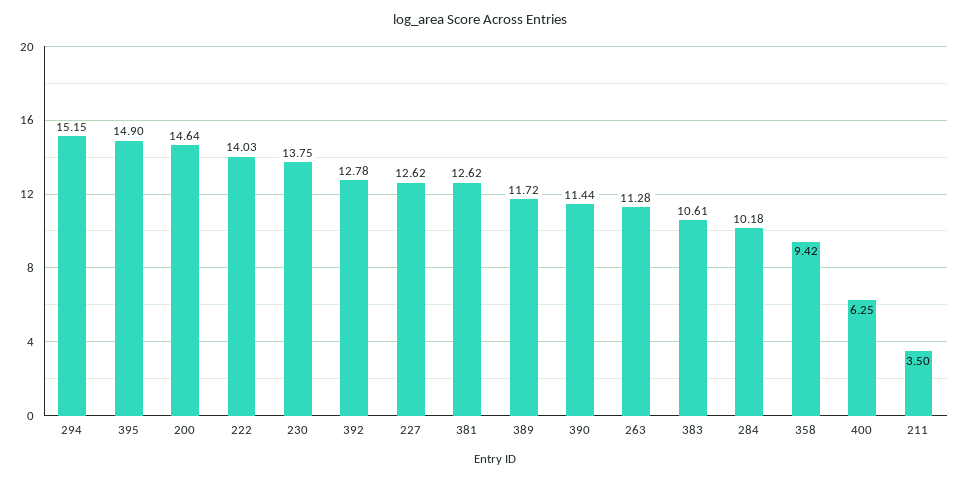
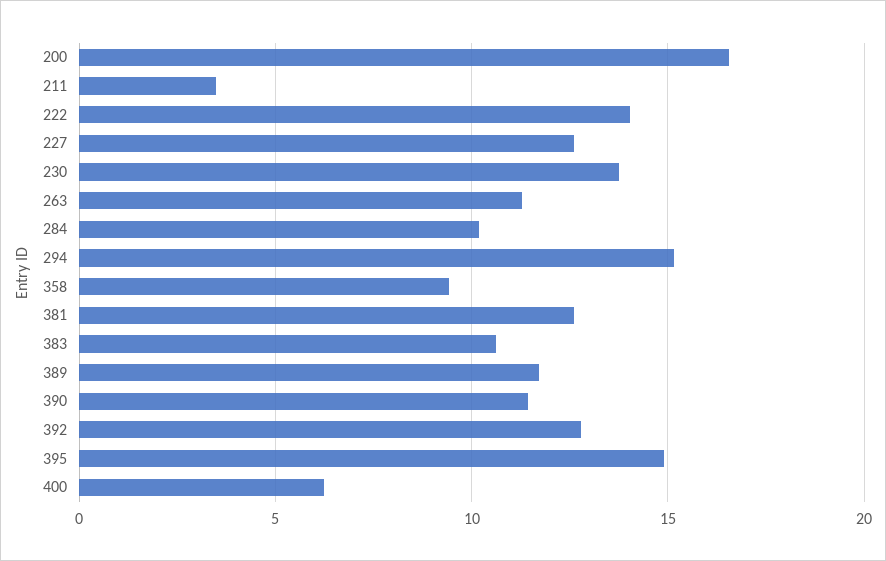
200: 14.64 -> 16.5

